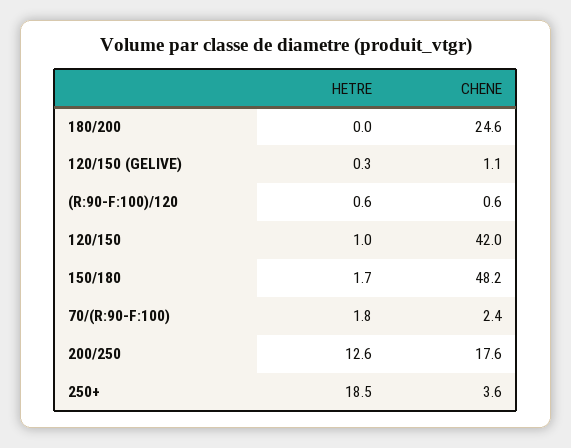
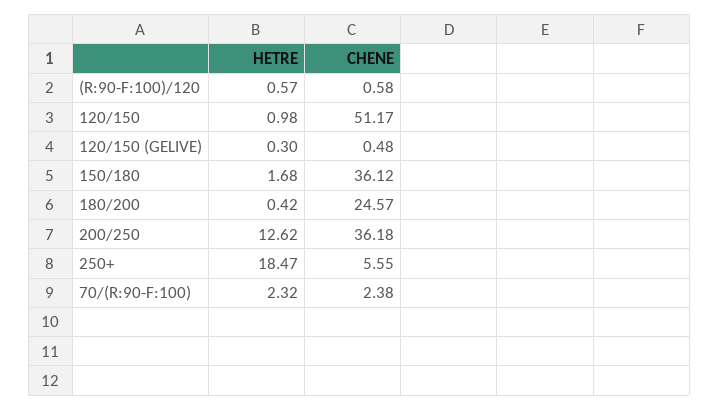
HETRE, 180/200: 0 -> 0.42
CHENE, 120/150 (GELIVE): 1.1 -> 0.48
CHENE, 120/150: 42 -> 51.17
CHENE, 150/180: 48.2 -> 36.12
HETRE, 70/(R:90-F:100): 1.8 -> 2.32
CHENE, 200/250: 17.6 -> 36.18
CHENE, 250+: 3.6 -> 5.55

